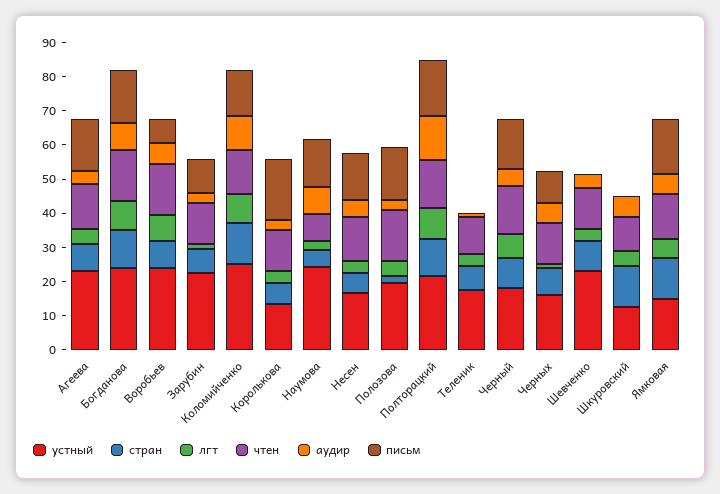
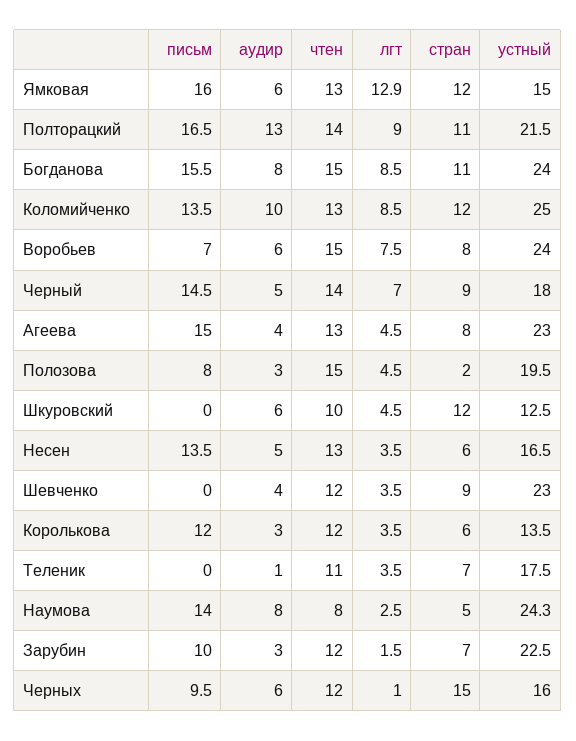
письм, Королькова: 17.5 -> 12
письм, Полозова: 15 -> 8
стран, Черных: 7.5 -> 15
лгт, Ямковая: 5 -> 12.9

